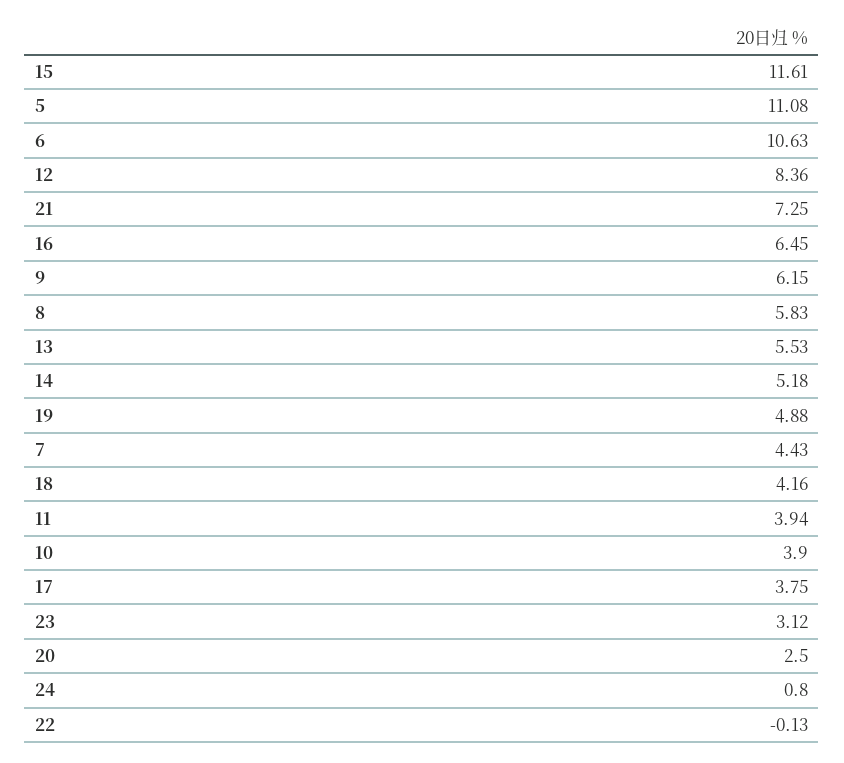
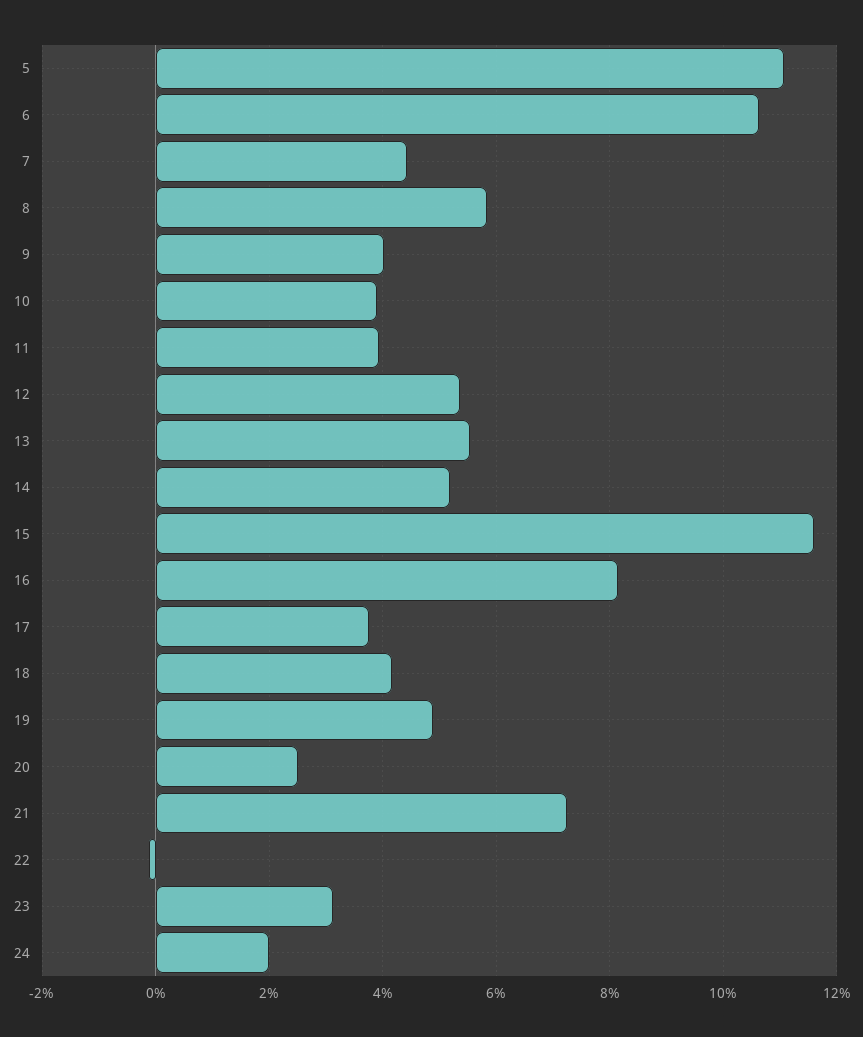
12: 8.36 -> 5.4
16: 6.45 -> 8.2
9: 6.15 -> 4
24: 0.8 -> 2

